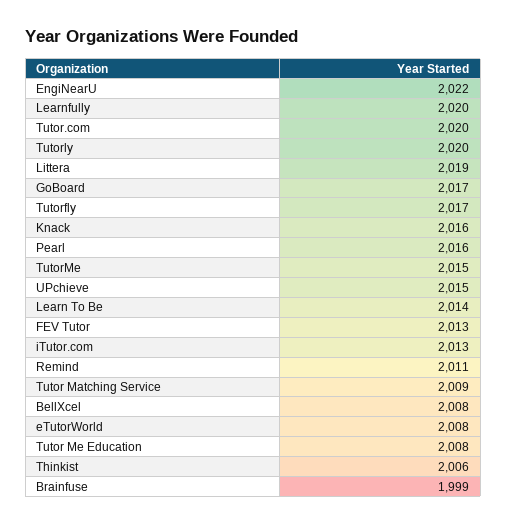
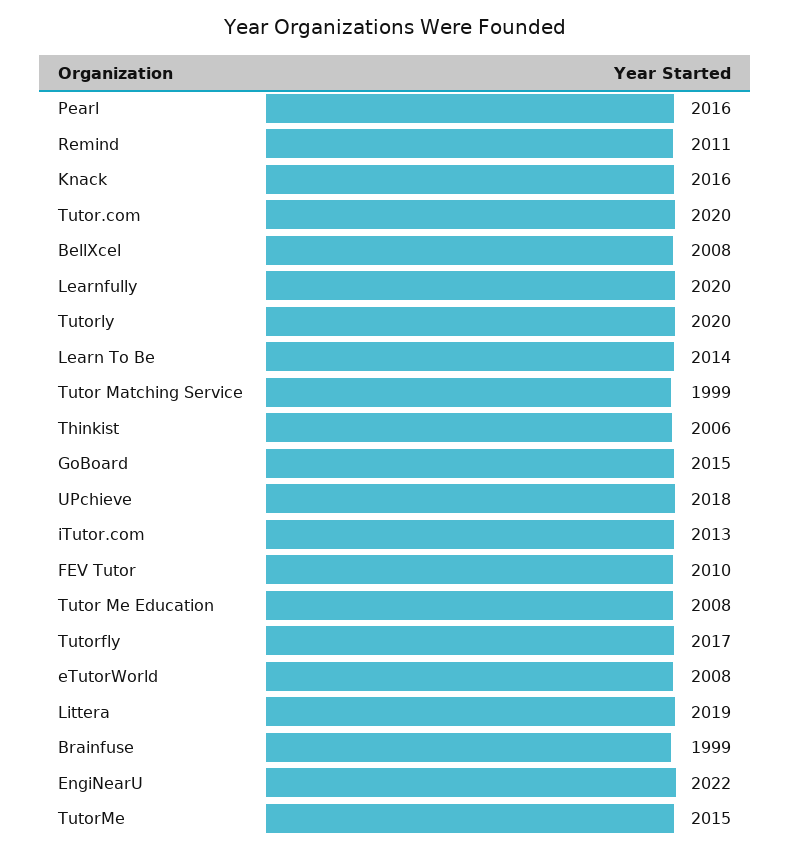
GoBoard: 2017 -> 2015
UPchieve: 2015 -> 2018
FEV Tutor: 2013 -> 2010
Tutor Matching Service: 2009 -> 1999

